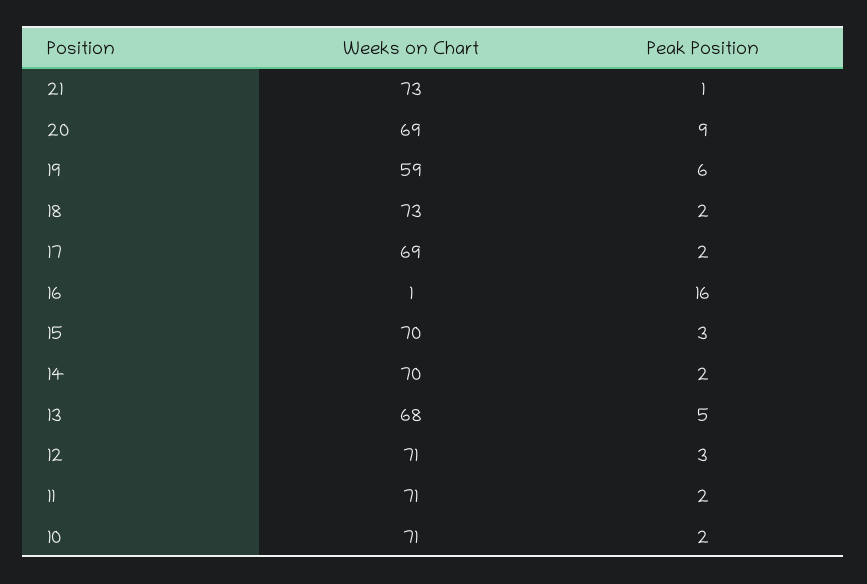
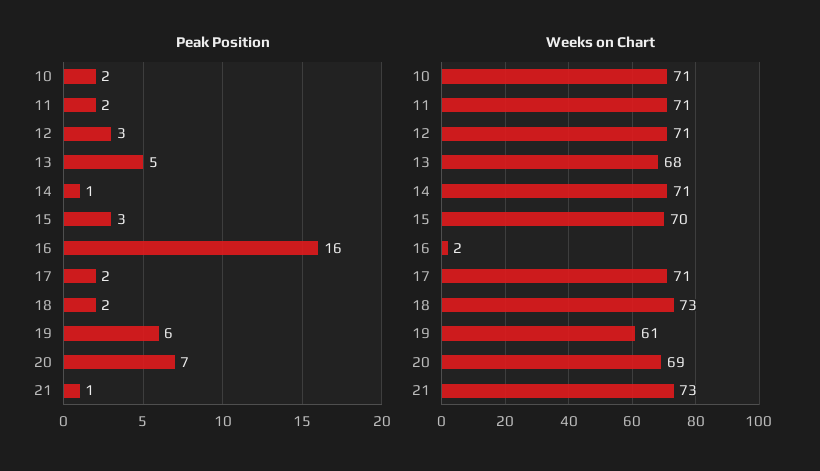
Peak Position, 20: 9 -> 7
Weeks on Chart, 19: 59 -> 61
Weeks on Chart, 17: 69 -> 71
Weeks on Chart, 16: 1 -> 2
Weeks on Chart, 14: 70 -> 71
Peak Position, 14: 2 -> 1

